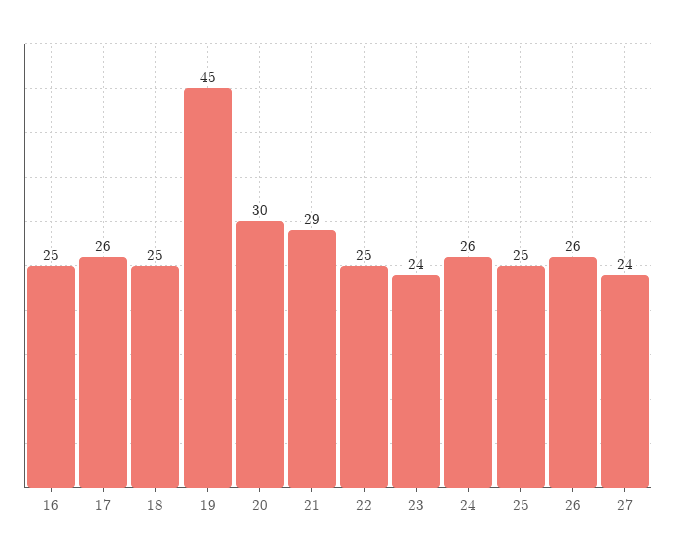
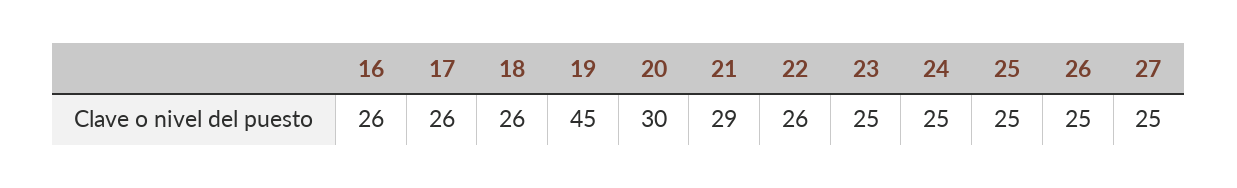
16: 25 -> 26
18: 25 -> 26
22: 25 -> 26
23: 24 -> 25
24: 26 -> 25
26: 26 -> 25
27: 24 -> 25

